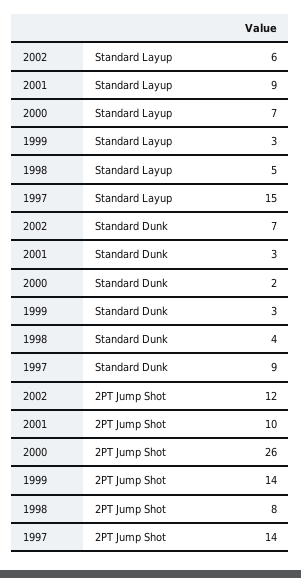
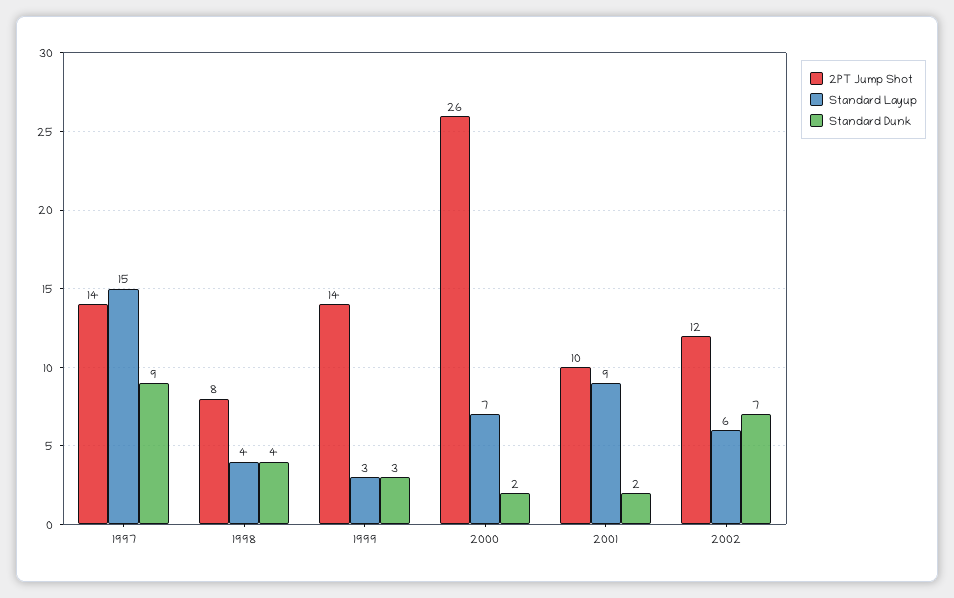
Standard Layup, 1998: 5 -> 4
Standard Dunk, 2001: 3 -> 2

